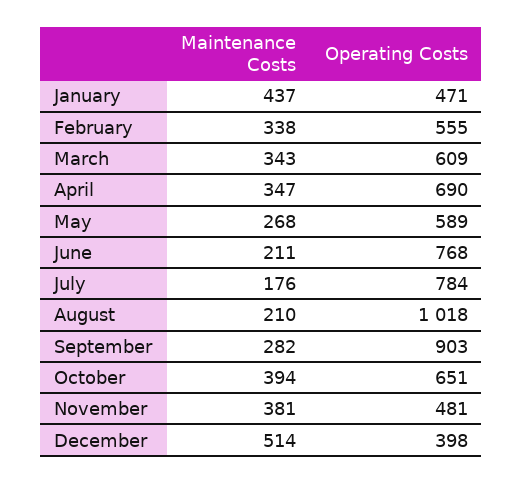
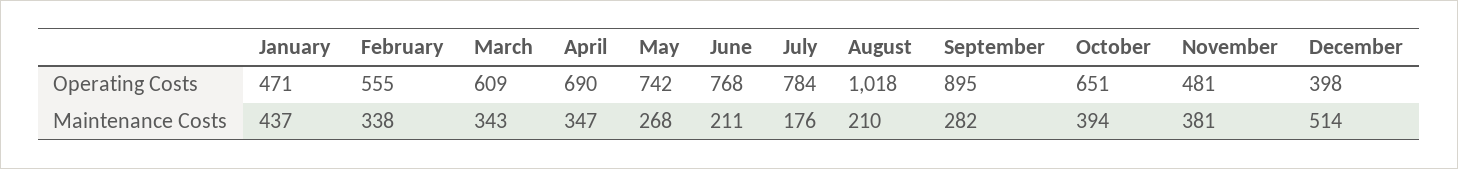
Operating Costs, May: 589 -> 742
Operating Costs, September: 903 -> 895

